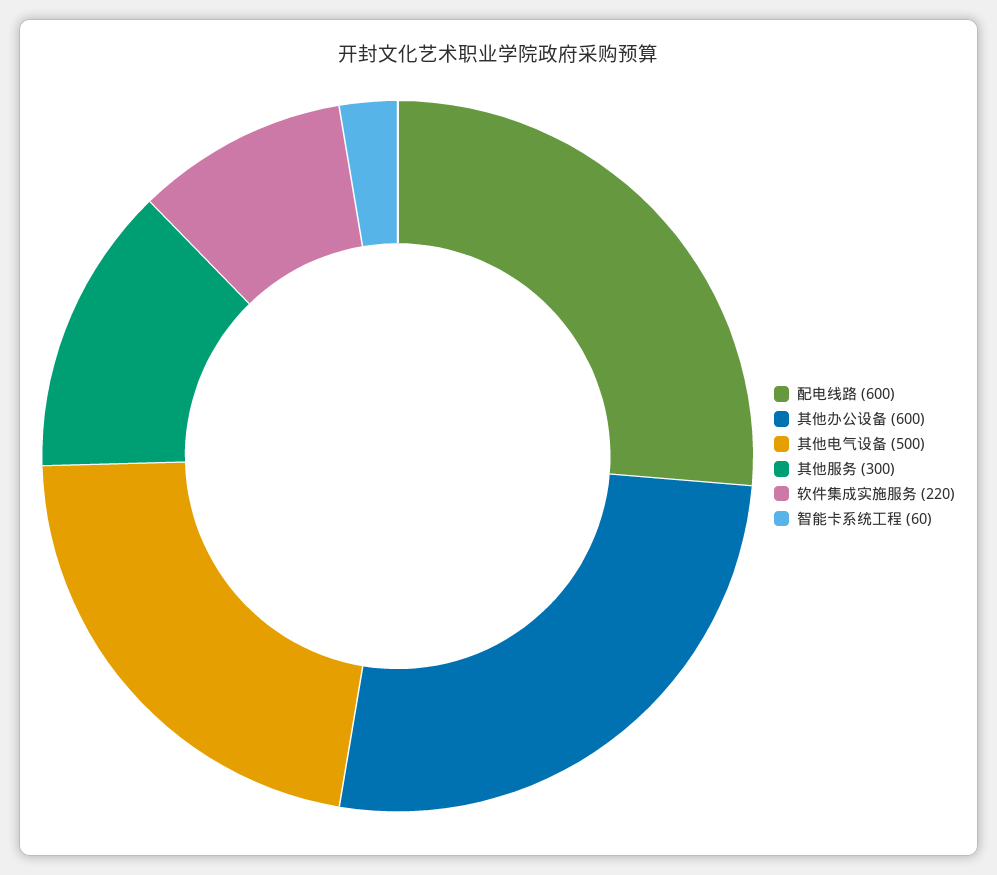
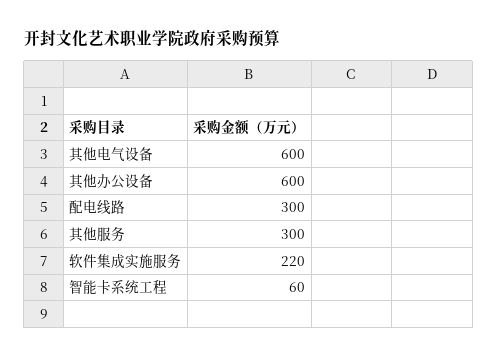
配电线路: 600 -> 300
其他电气设备: 500 -> 600

